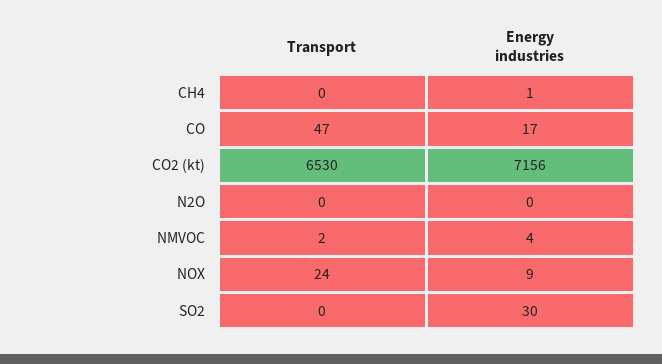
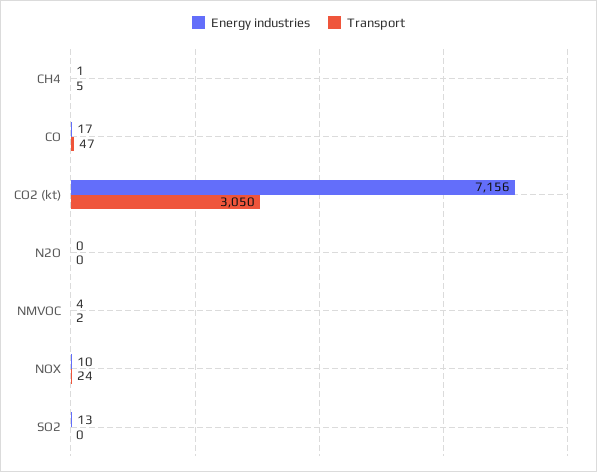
Transport, CH4: 0 -> 5
Transport, CO2 (kt): 6530 -> 3050
Energy industries, NOX: 9 -> 10
Energy industries, SO2: 30 -> 13

